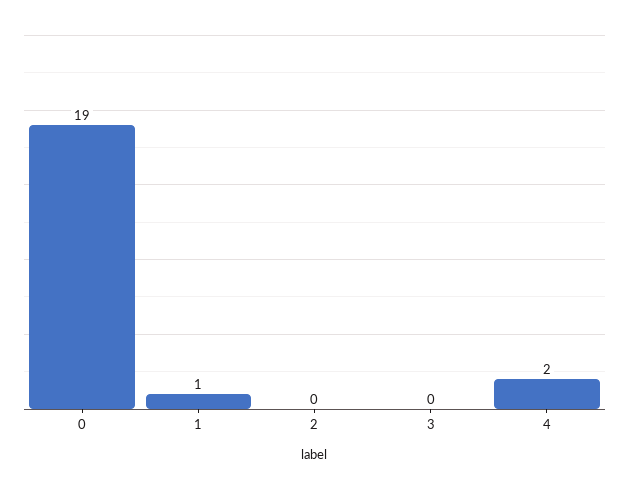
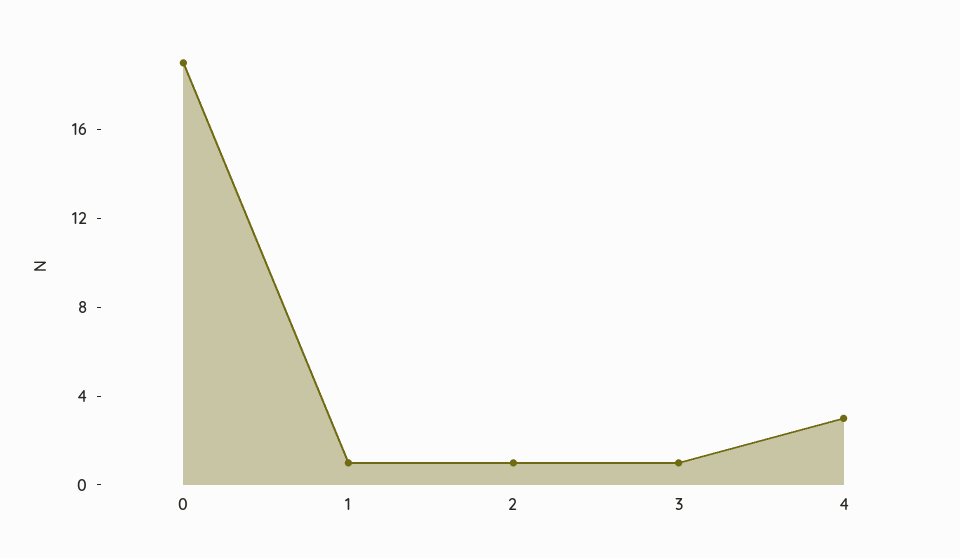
2: 0 -> 1
3: 0 -> 1
4: 2 -> 3

